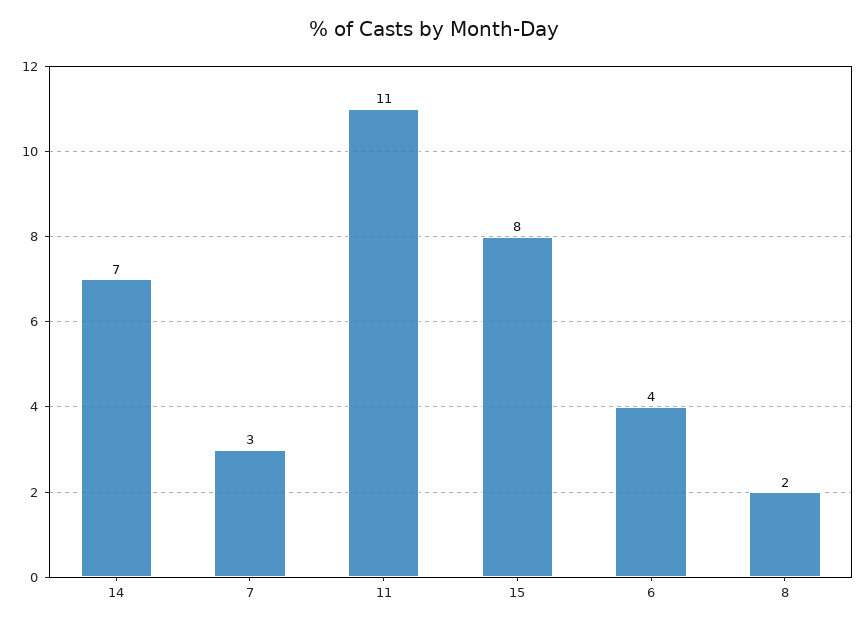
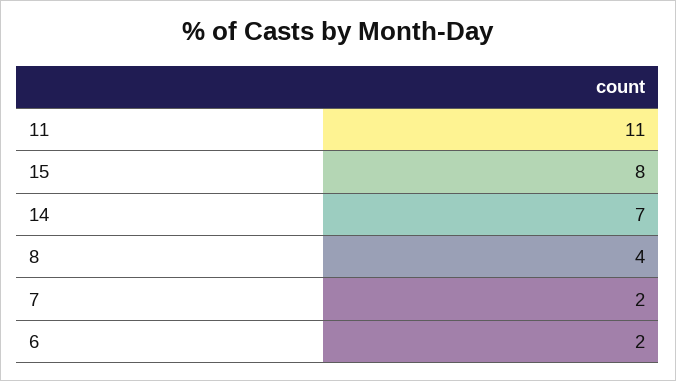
7: 3 -> 2
6: 4 -> 2
8: 2 -> 4

